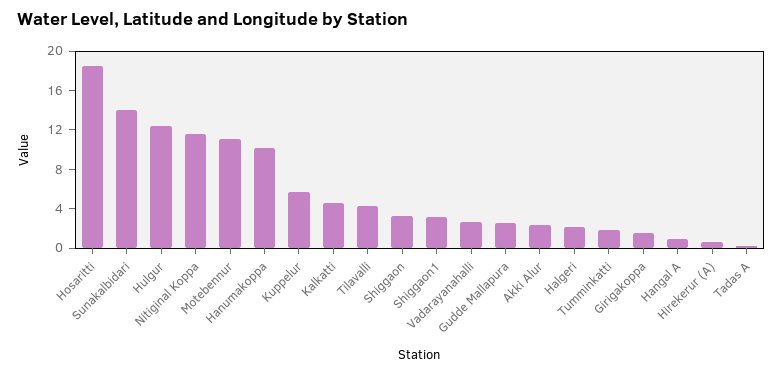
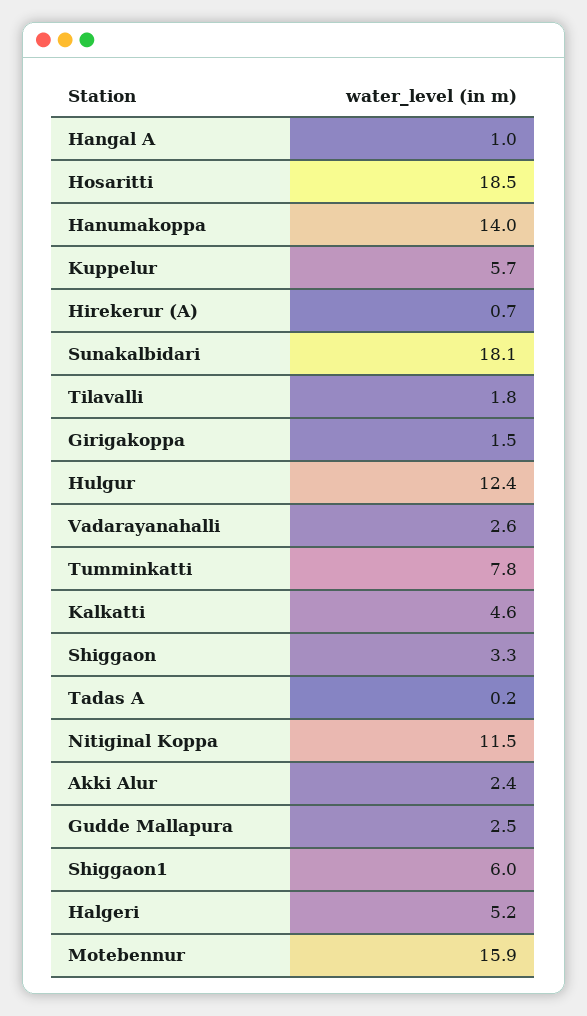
Sunakalbidari: 14 -> 18.1
Motebennur: 11 -> 15.9
Hanumakoppa: 10 -> 14
Tilavalli: 4 -> 1.8
Shiggaon1: 3 -> 6
Halgeri: 2 -> 5.2
Tumminkatti: 2 -> 7.8

